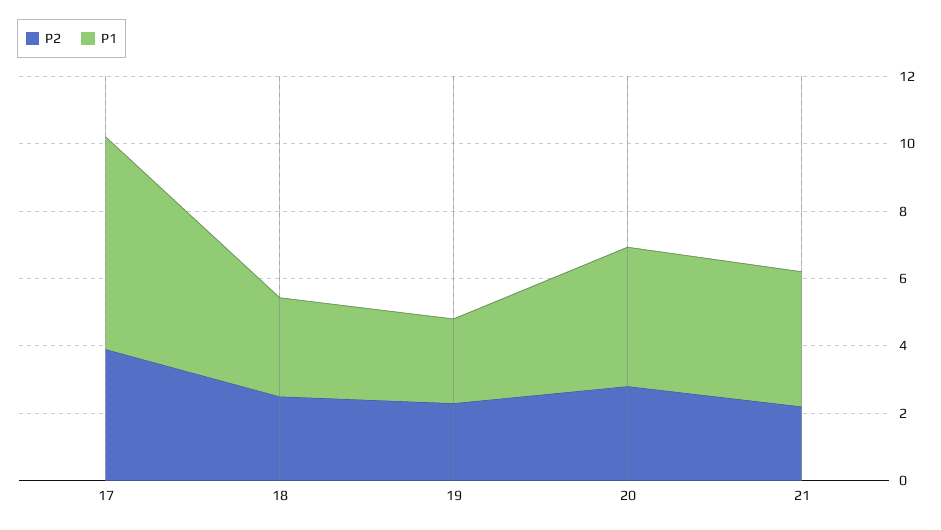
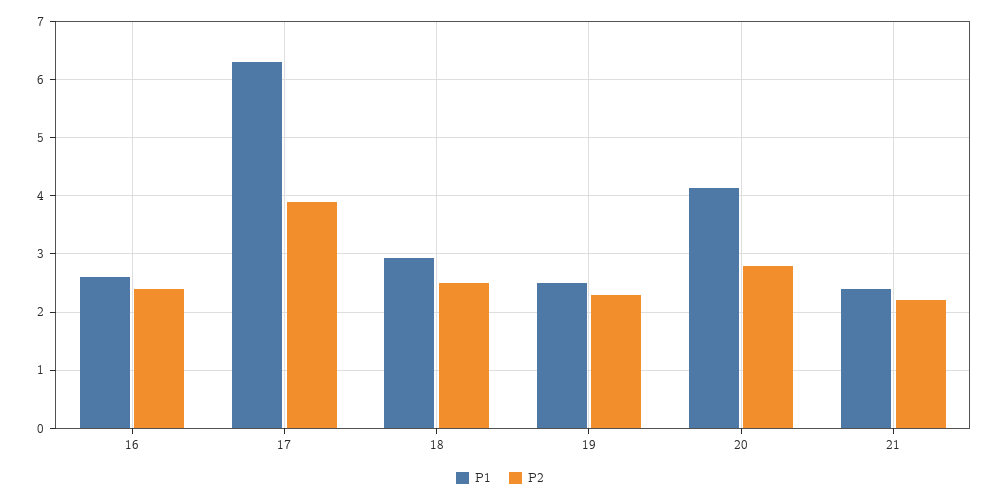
P1, 21: 4 -> 2.4
P1, 16: none -> 2.6
P2, 16: none -> 2.4

